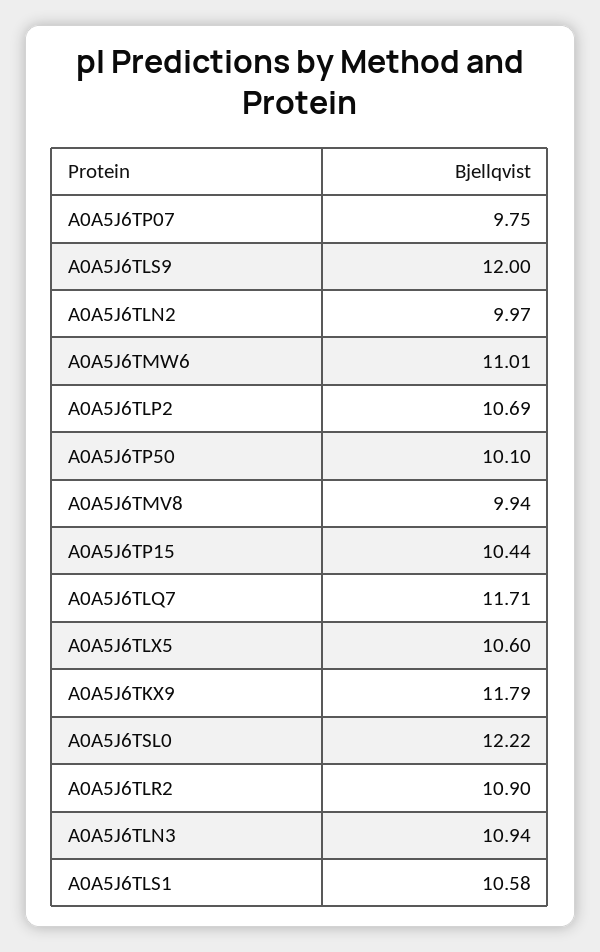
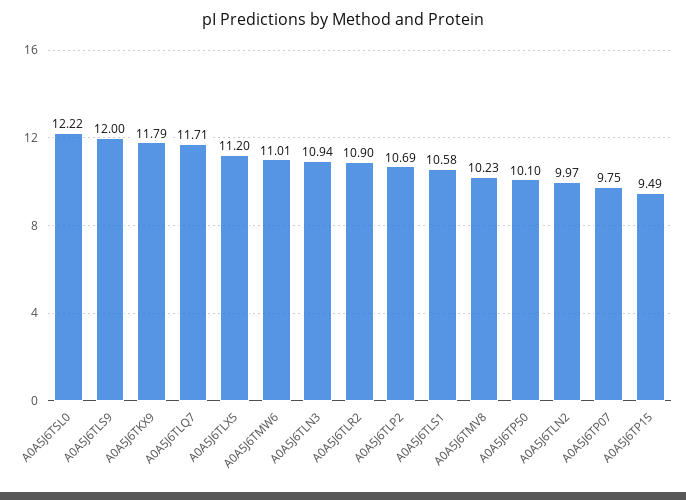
A0A5J6TMV8: 9.94 -> 10.23
A0A5J6TP15: 10.44 -> 9.49
A0A5J6TLX5: 10.6 -> 11.2

